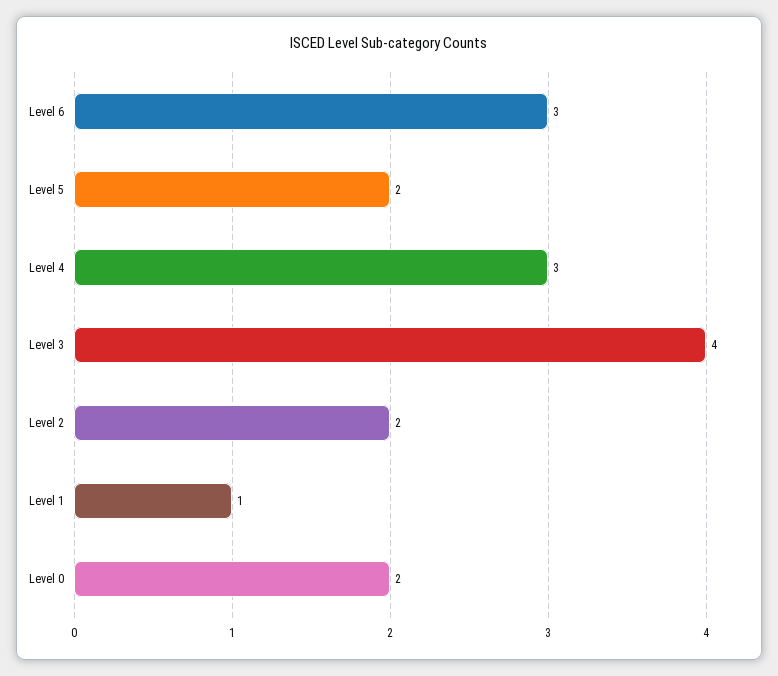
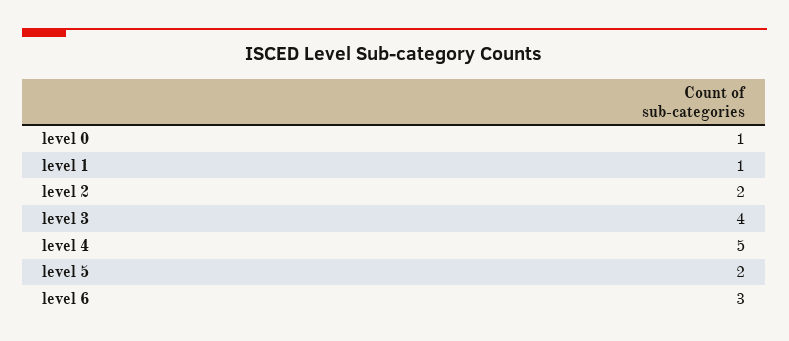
Level 4: 3 -> 5
Level 0: 2 -> 1

